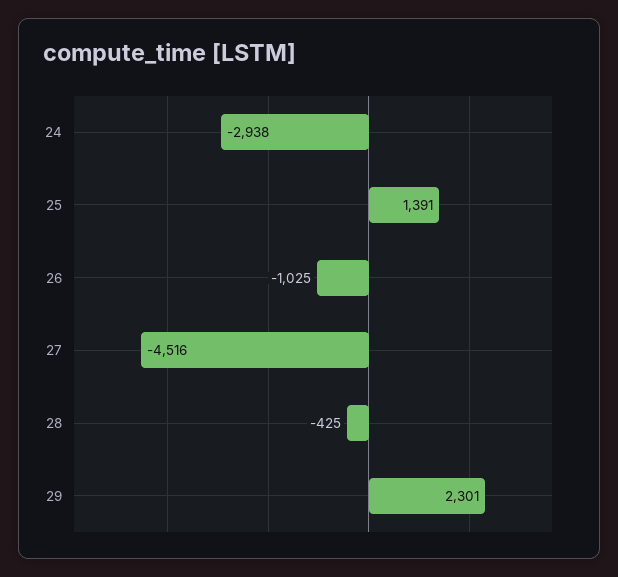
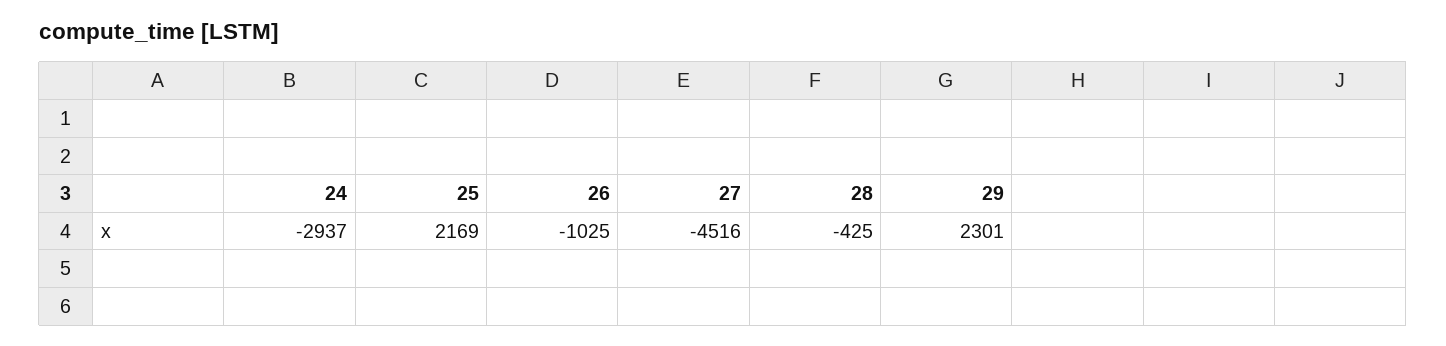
24: -2938 -> -2937
25: 1391 -> 2169

